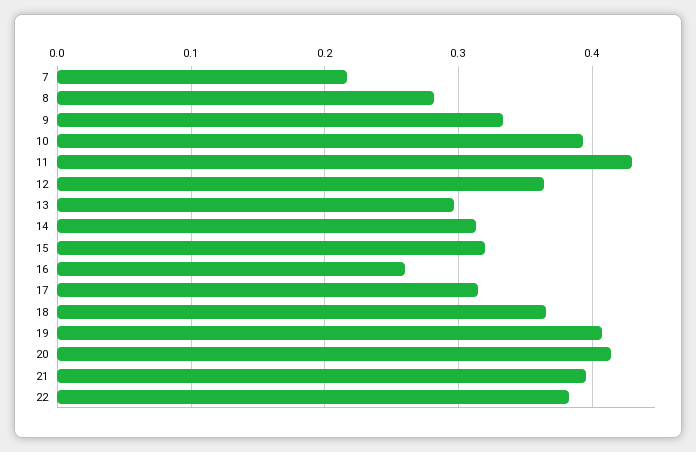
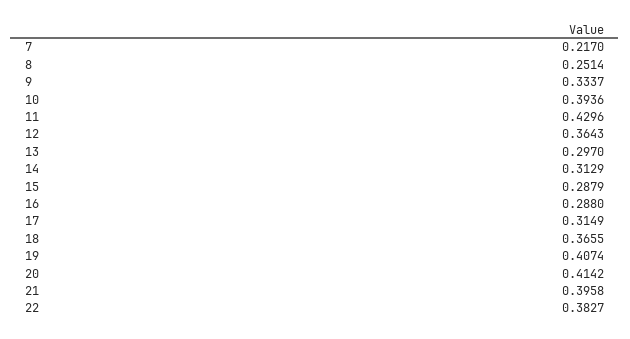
8: 0.28 -> 0.2514
15: 0.32 -> 0.2879
16: 0.26 -> 0.288

